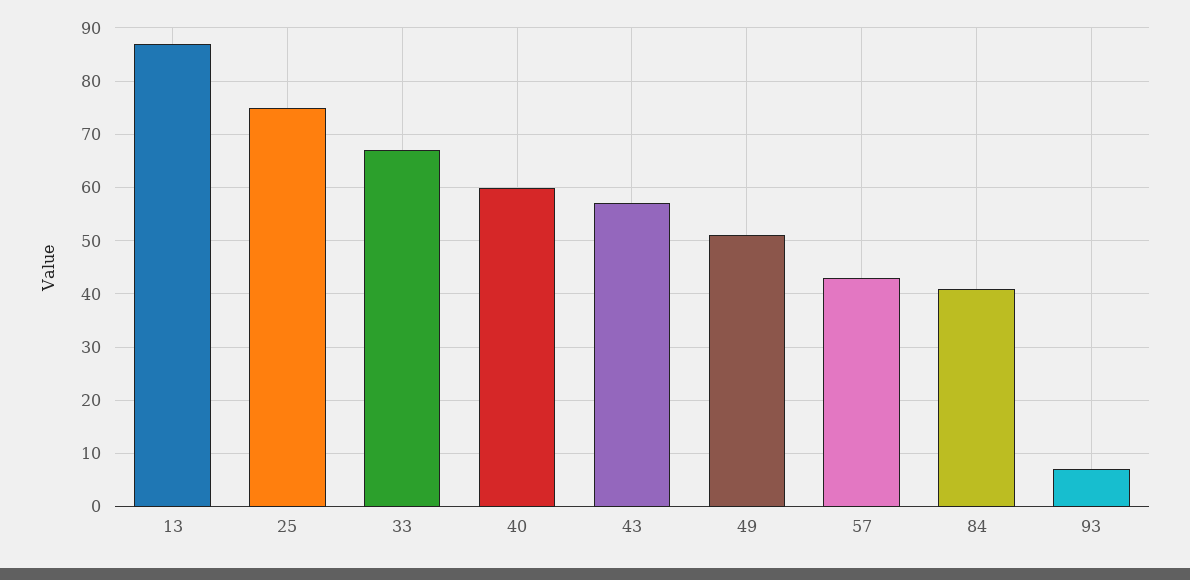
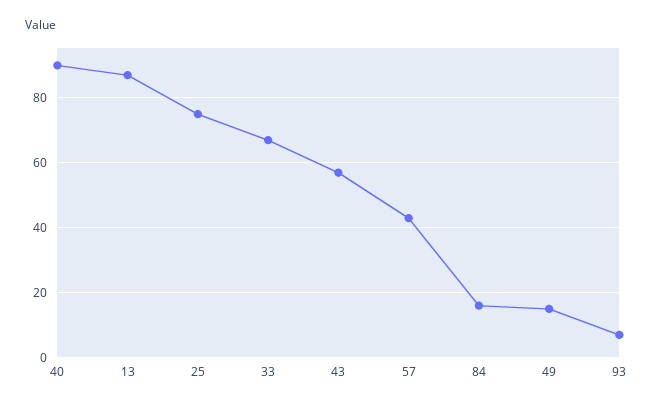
40: 60 -> 90
49: 50 -> 15
84: 40 -> 15

